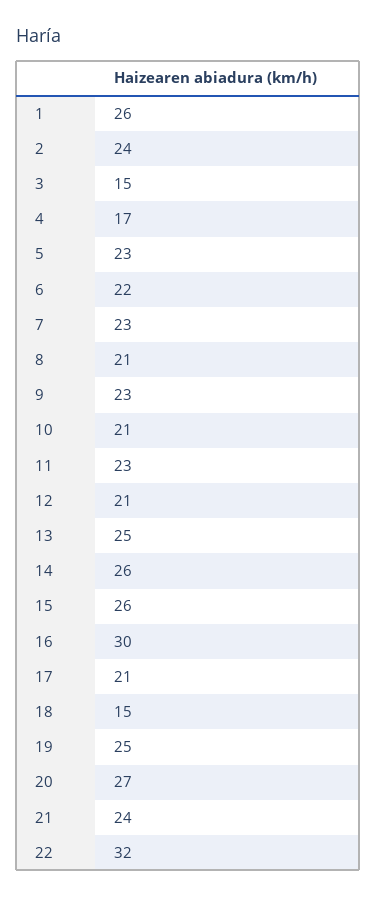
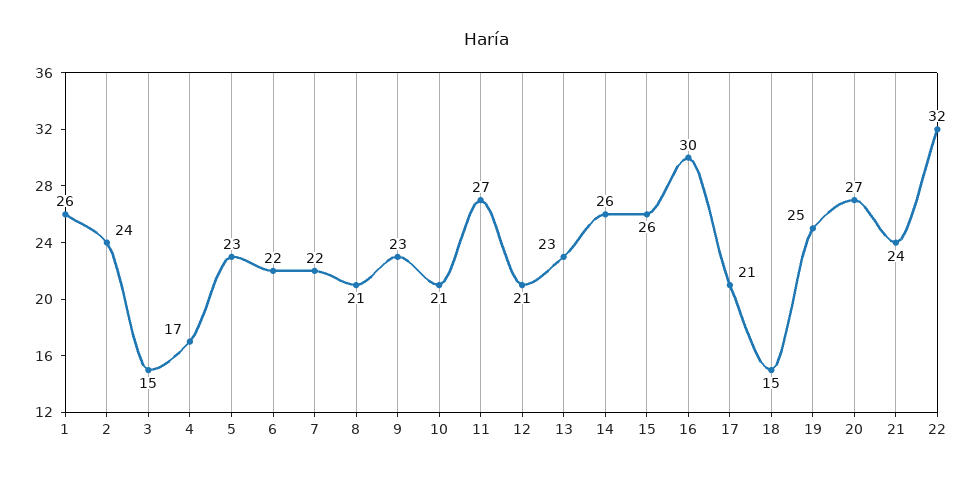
7: 23 -> 22
11: 23 -> 27
13: 25 -> 23

